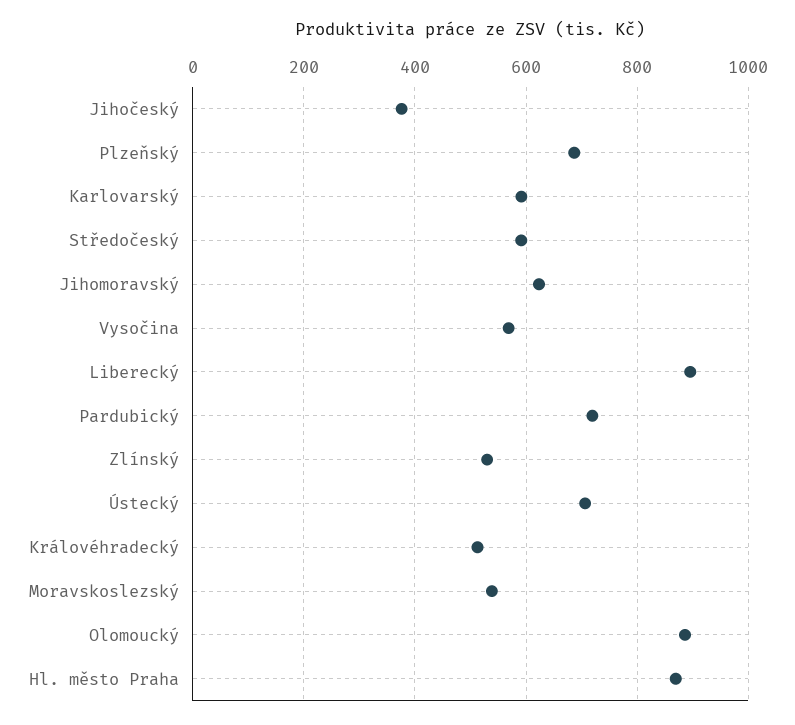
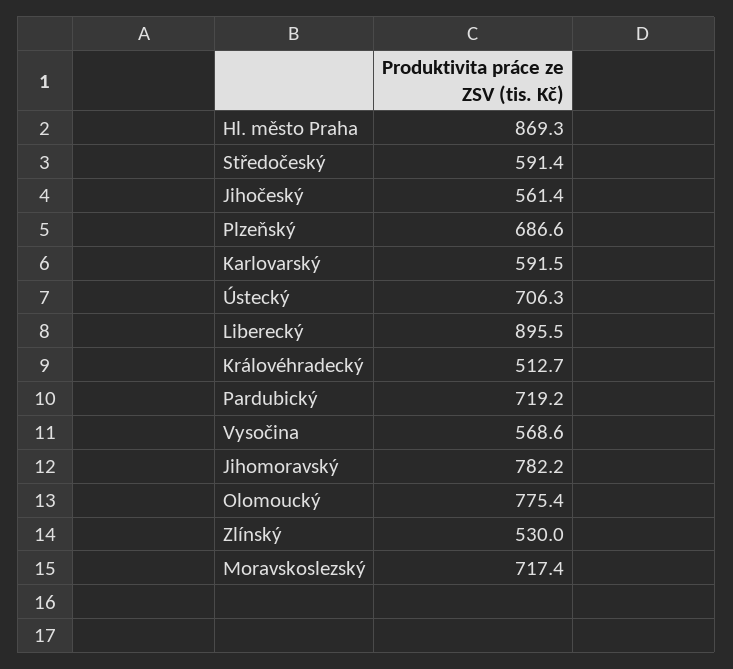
Jihočeský: 380 -> 561.4
Jihomoravský: 620 -> 782.2
Moravskoslezský: 540 -> 717.4
Olomoucký: 880 -> 775.4

